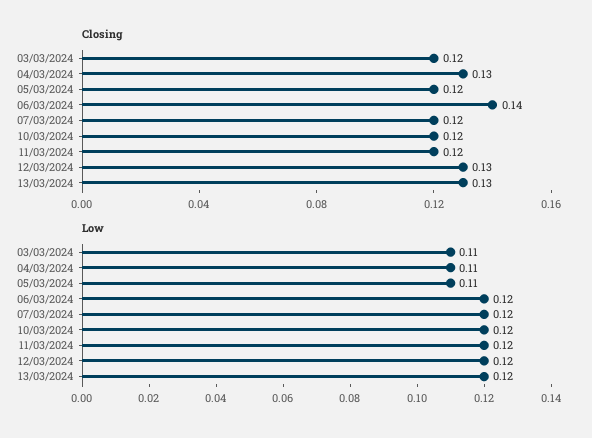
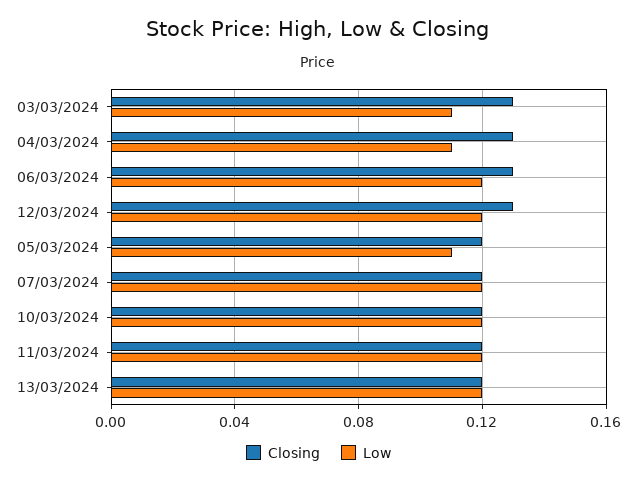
Closing, 03/03/2024: 0.12 -> 0.13
Closing, 06/03/2024: 0.14 -> 0.13
Closing, 13/03/2024: 0.13 -> 0.12

